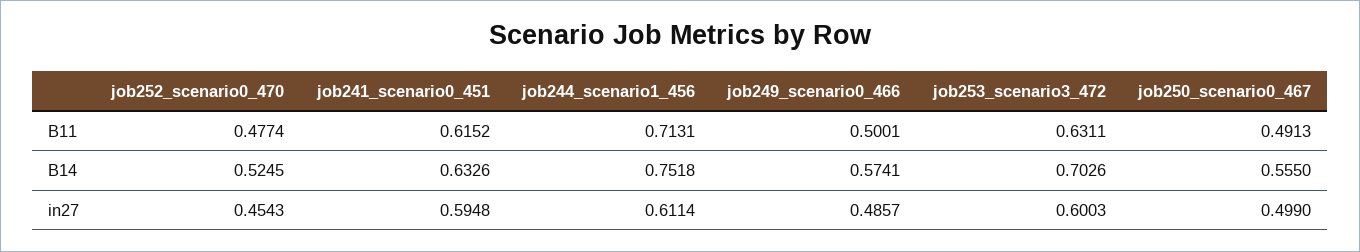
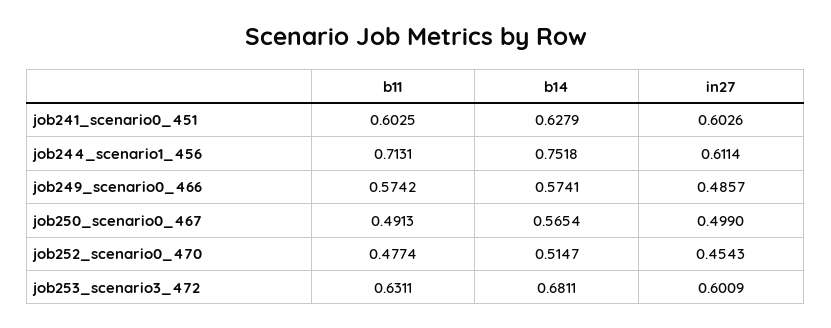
job241_scenario0_451, B11: 0.6152 -> 0.6025
job249_scenario0_466, B11: 0.5001 -> 0.5742
job252_scenario0_470, B14: 0.5245 -> 0.5147
job241_scenario0_451, B14: 0.6326 -> 0.6279
job253_scenario3_472, B14: 0.7026 -> 0.6811
job250_scenario0_467, B14: 0.555 -> 0.5654
job241_scenario0_451, in27: 0.5948 -> 0.6026
job253_scenario3_472, in27: 0.6003 -> 0.6009

